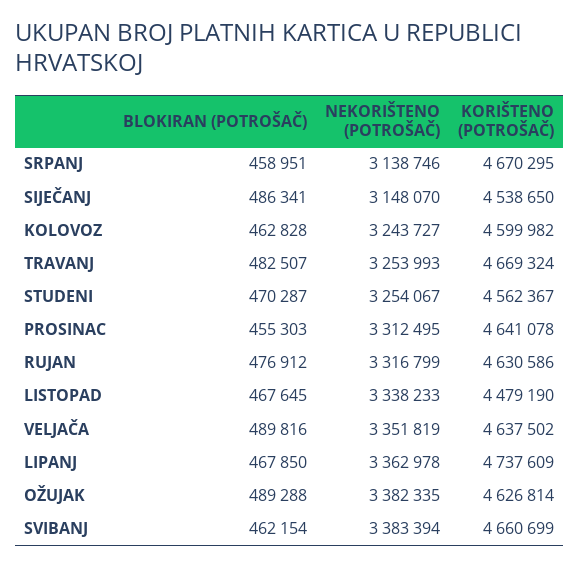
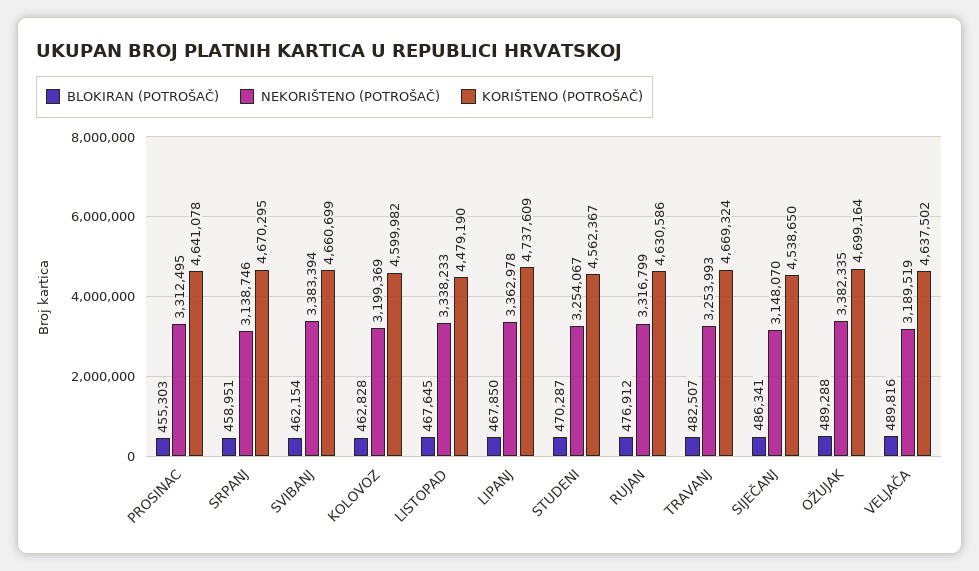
NEKORIŠTENO (POTROŠAČ), KOLOVOZ: 3243727 -> 3199369
NEKORIŠTENO (POTROŠAČ), VELJAČA: 3351819 -> 3189519
KORIŠTENO (POTROŠAČ), OŽUJAK: 4626814 -> 4699164

